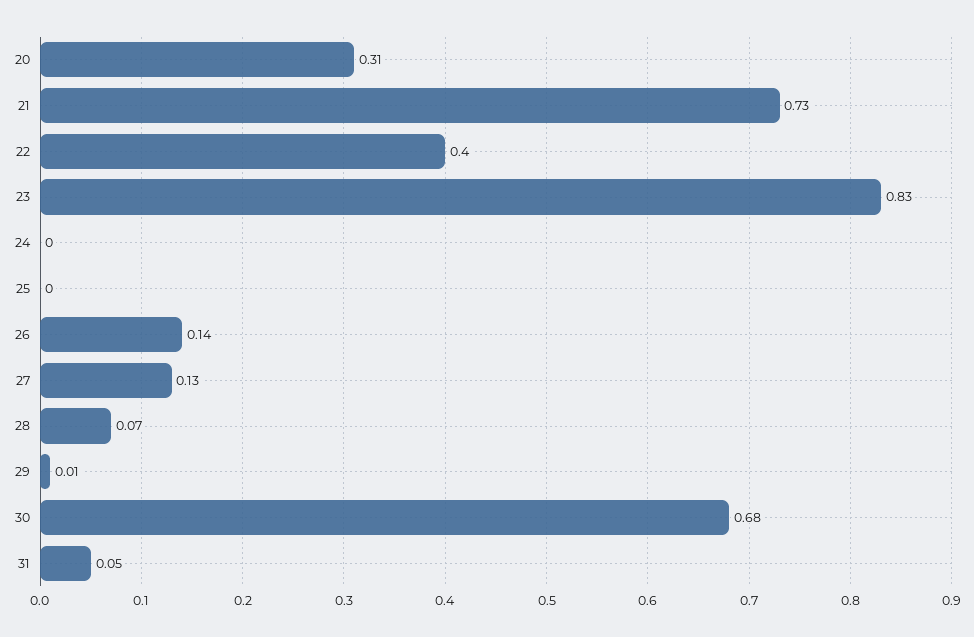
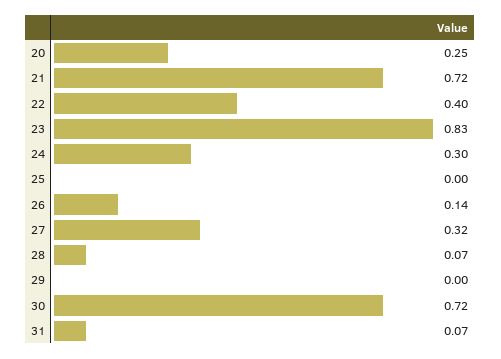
20: 0.31 -> 0.25
21: 0.73 -> 0.72
24: 0 -> 0.3
27: 0.13 -> 0.32
29: 0.01 -> 0
30: 0.68 -> 0.72
31: 0.05 -> 0.07

